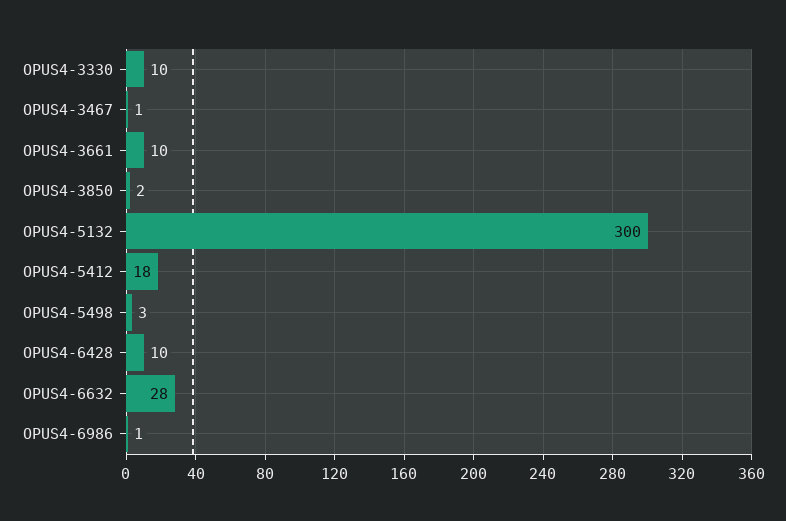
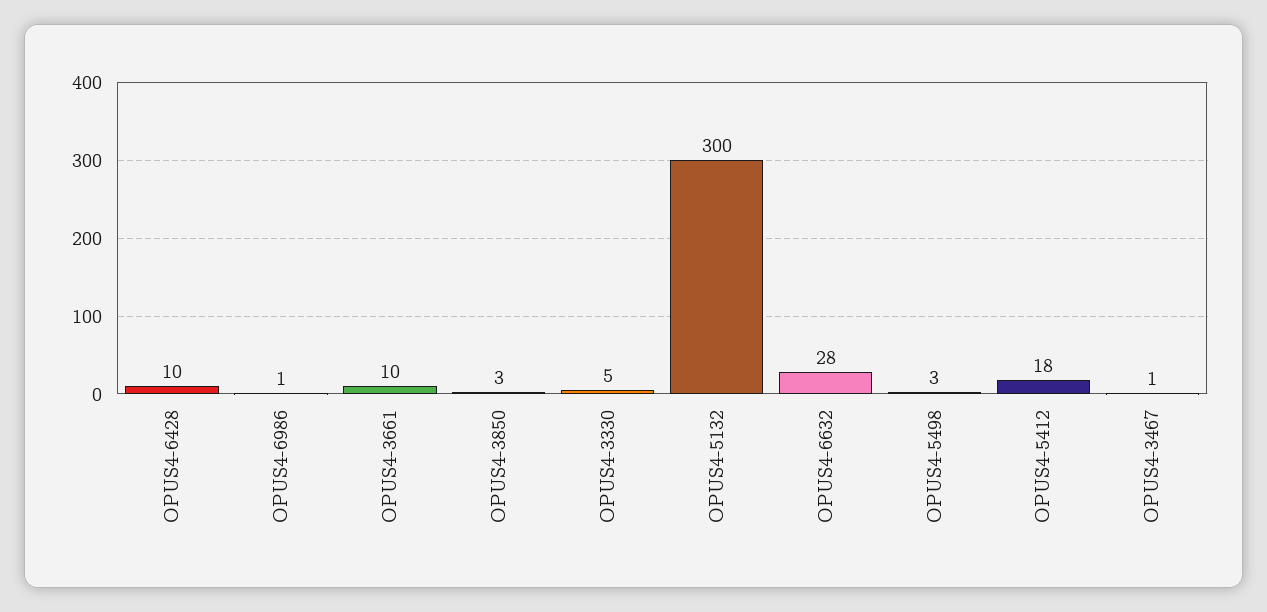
OPUS4-3330: 10 -> 5
OPUS4-3850: 2 -> 3

